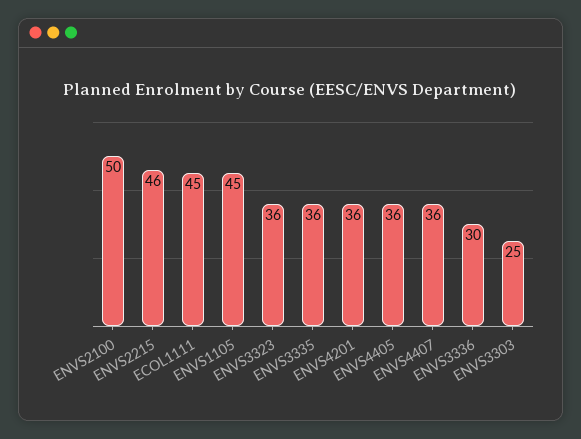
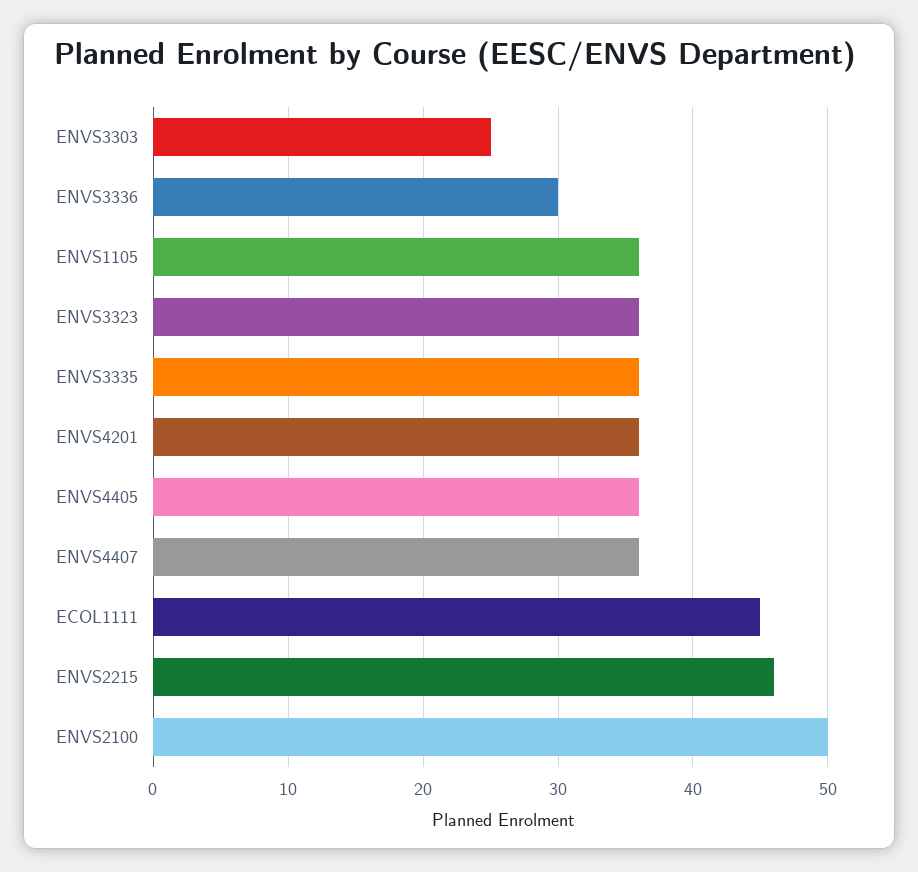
ENVS1105: 45 -> 36

